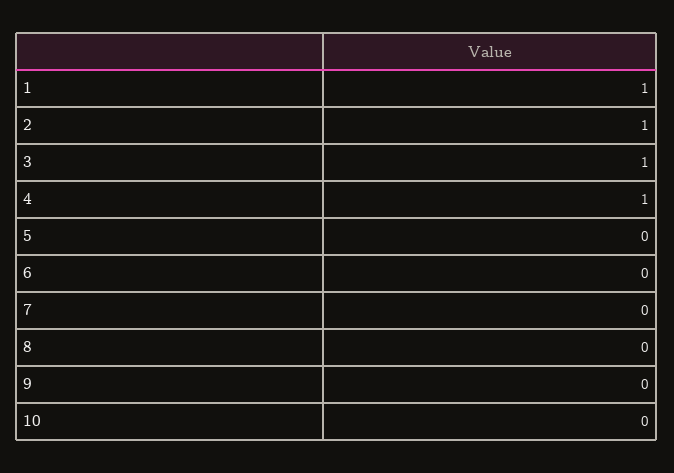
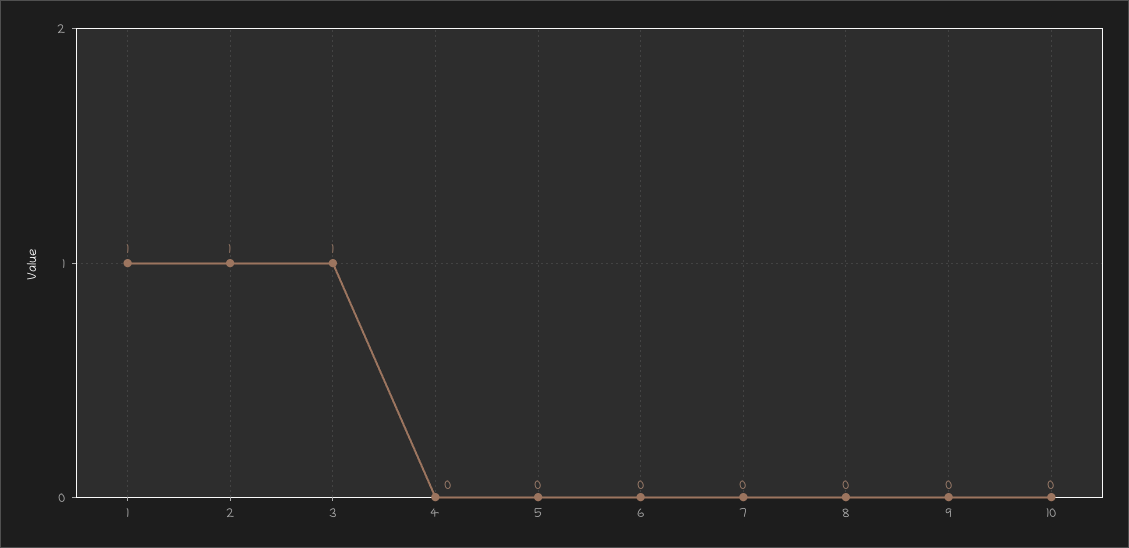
4: 1 -> 0

